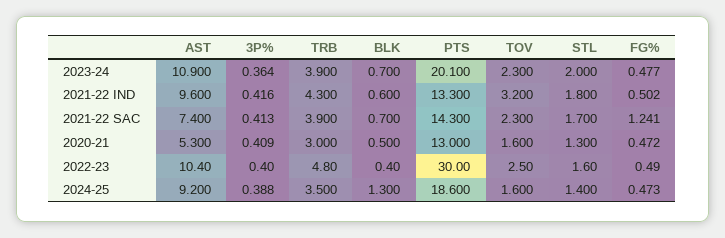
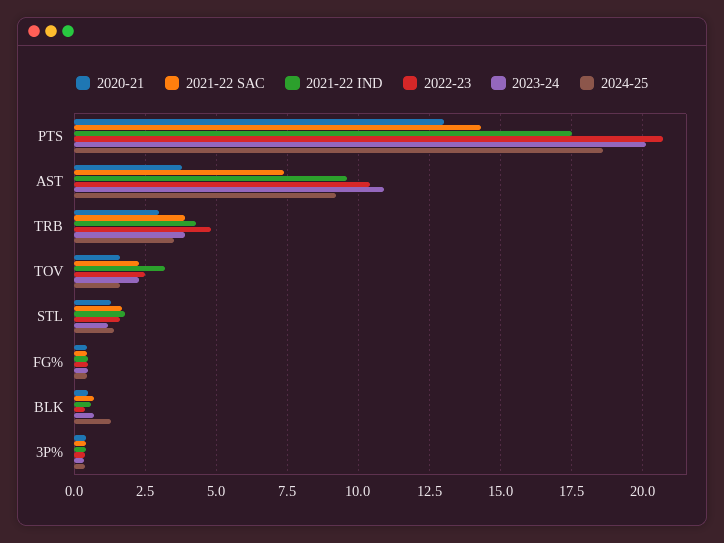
2023-24, STL: 2 -> 1.25
2021-22 IND, PTS: 13.3 -> 17.5
2021-22 SAC, FG%: 1.241 -> 0.5
2020-21, AST: 5.3 -> 3.75
2022-23, PTS: 30 -> 20.75

